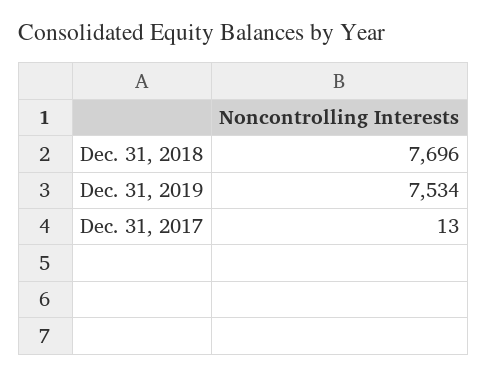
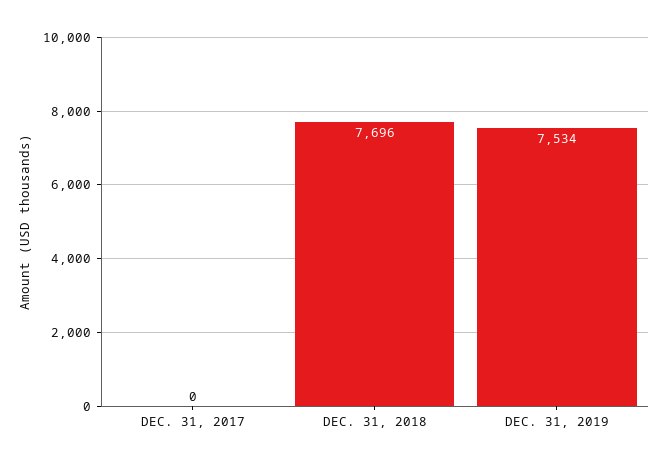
Dec. 31, 2017: 13 -> 0

